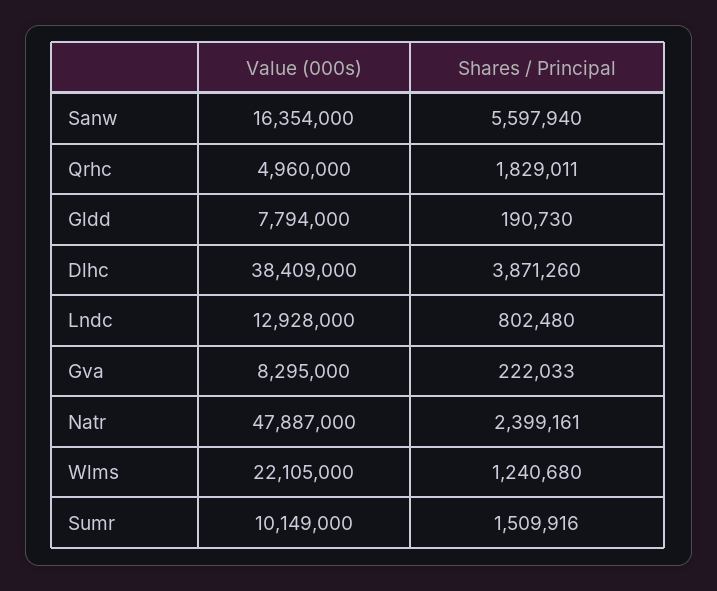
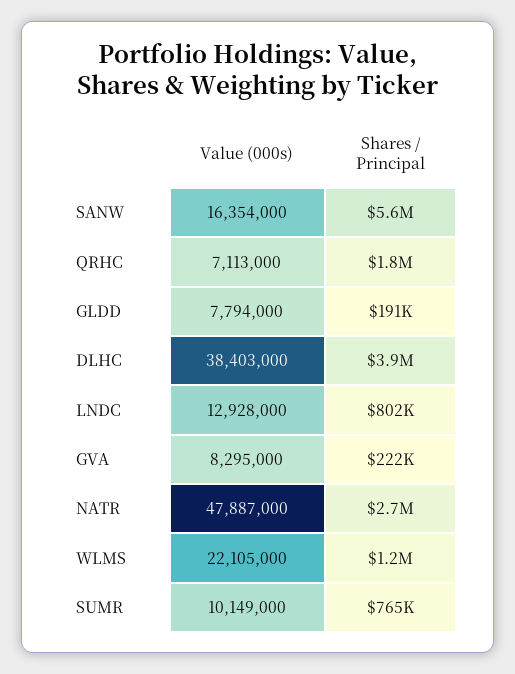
Value (000s), Qrhc: 4960000 -> 7113000
Value (000s), Dlhc: 38409000 -> 38403000
Shares / Principal, Natr: 2399161 -> 2700000
Shares / Principal, Sumr: 1509916 -> 765000

